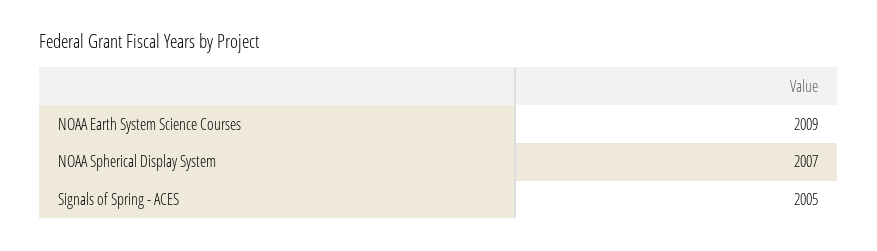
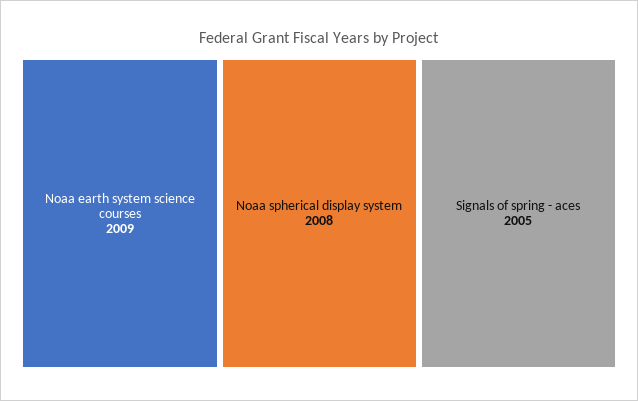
NOAA Spherical Display System: 2007 -> 2008

